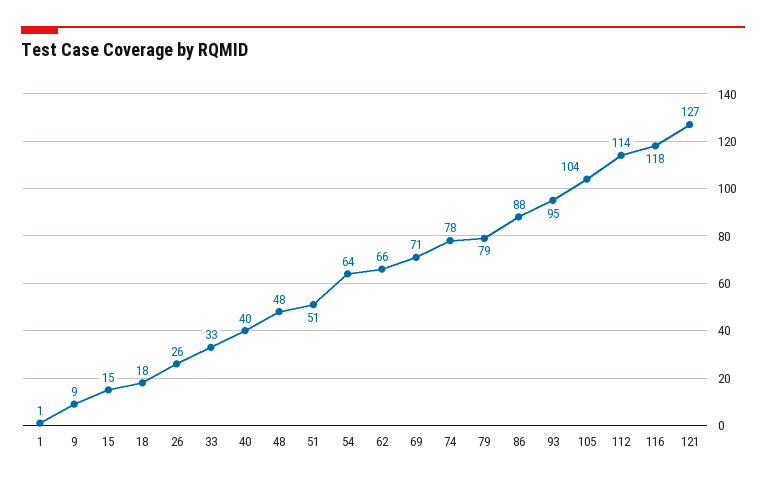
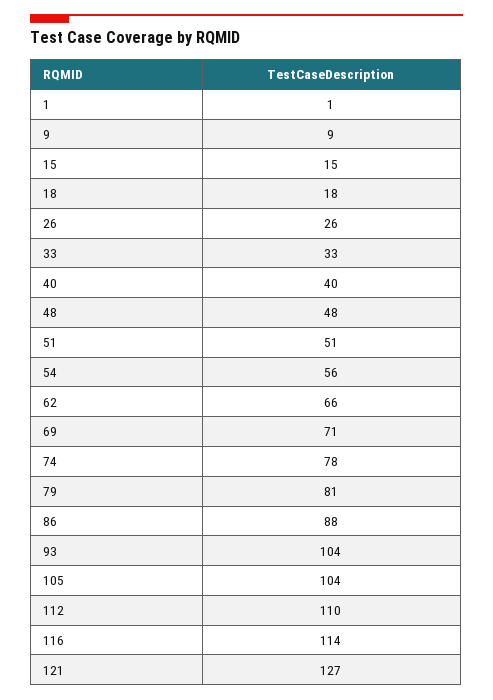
54: 64 -> 56
79: 79 -> 81
93: 95 -> 104
112: 114 -> 110
116: 118 -> 114

